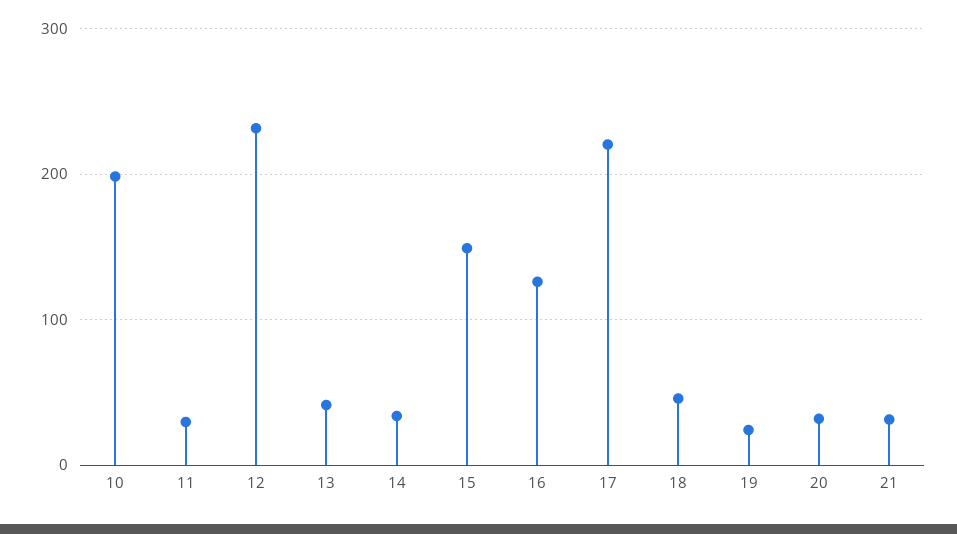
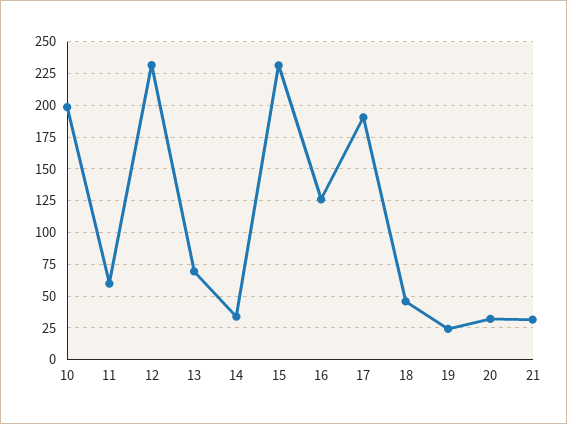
11: 30 -> 60
13: 40 -> 70
15: 150 -> 230
17: 220 -> 190

